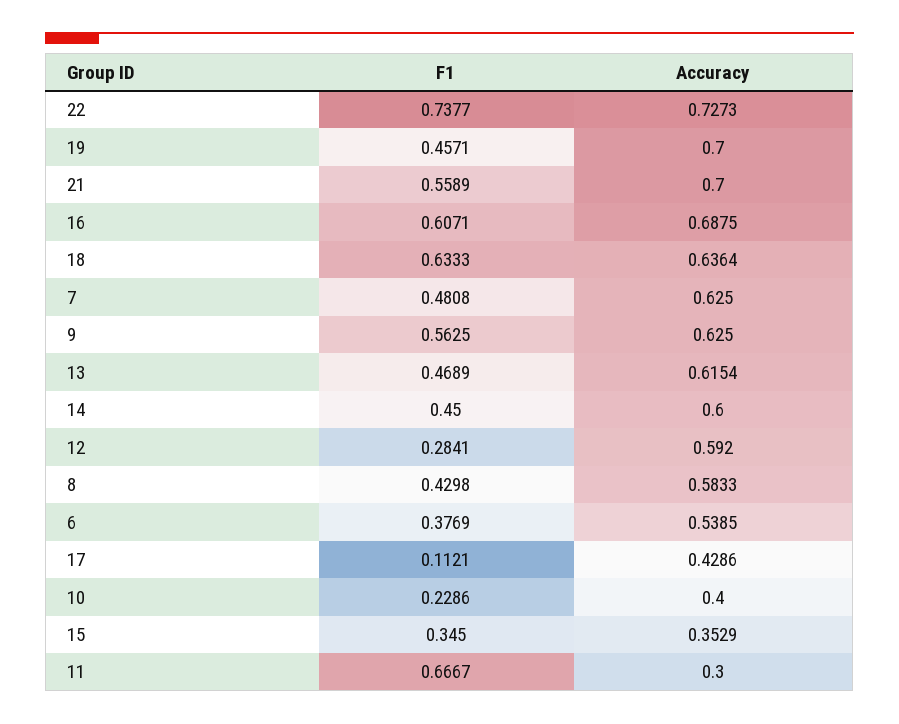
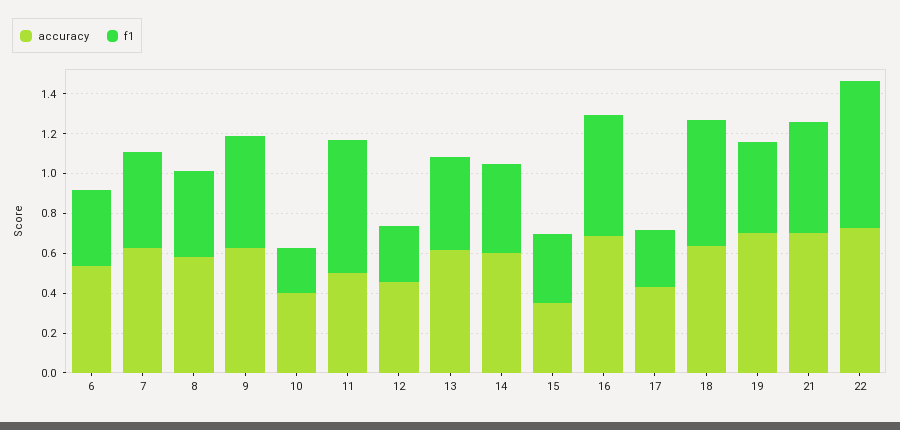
Accuracy, 12: 0.592 -> 0.45
F1, 17: 0.1121 -> 0.3
Accuracy, 11: 0.3 -> 0.5

